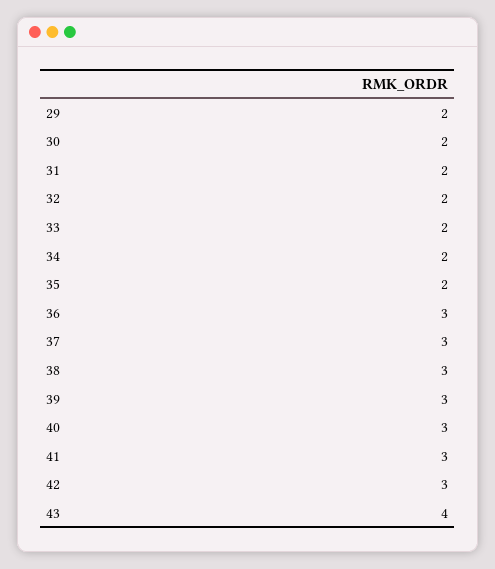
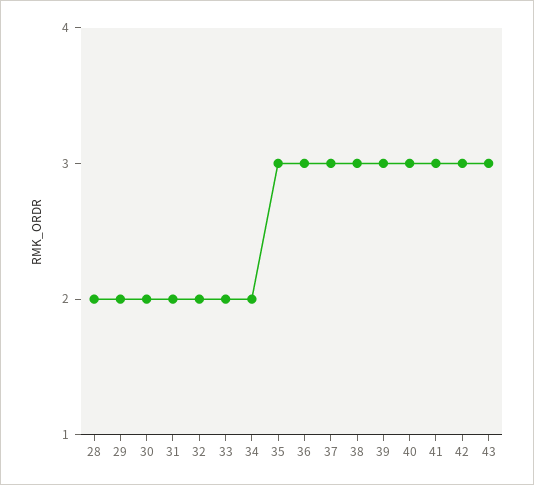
35: 2 -> 3
43: 4 -> 3
28: none -> 2

